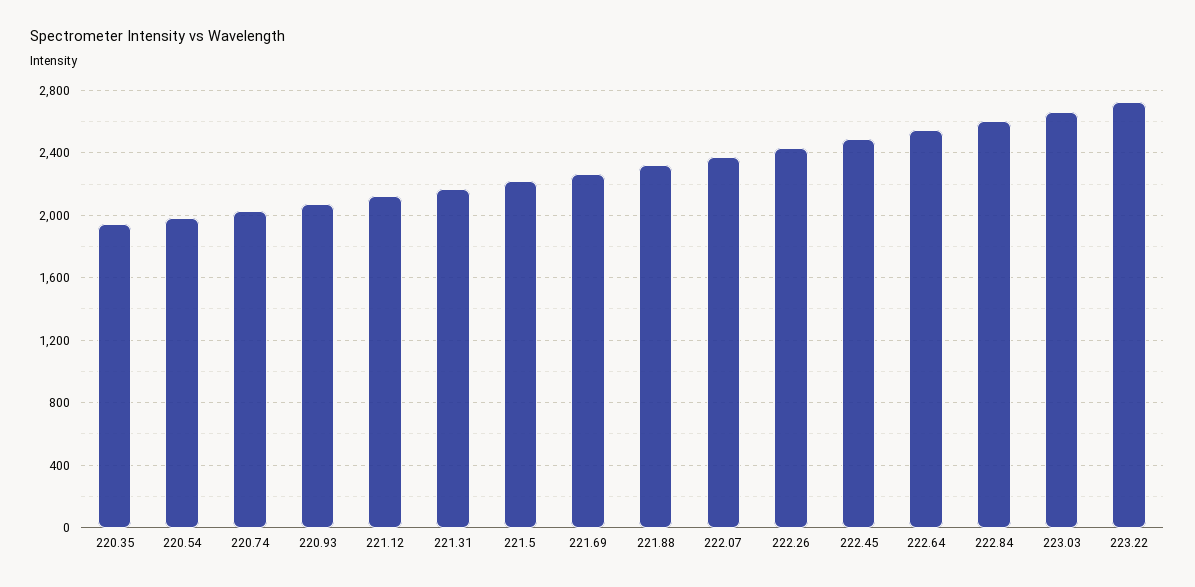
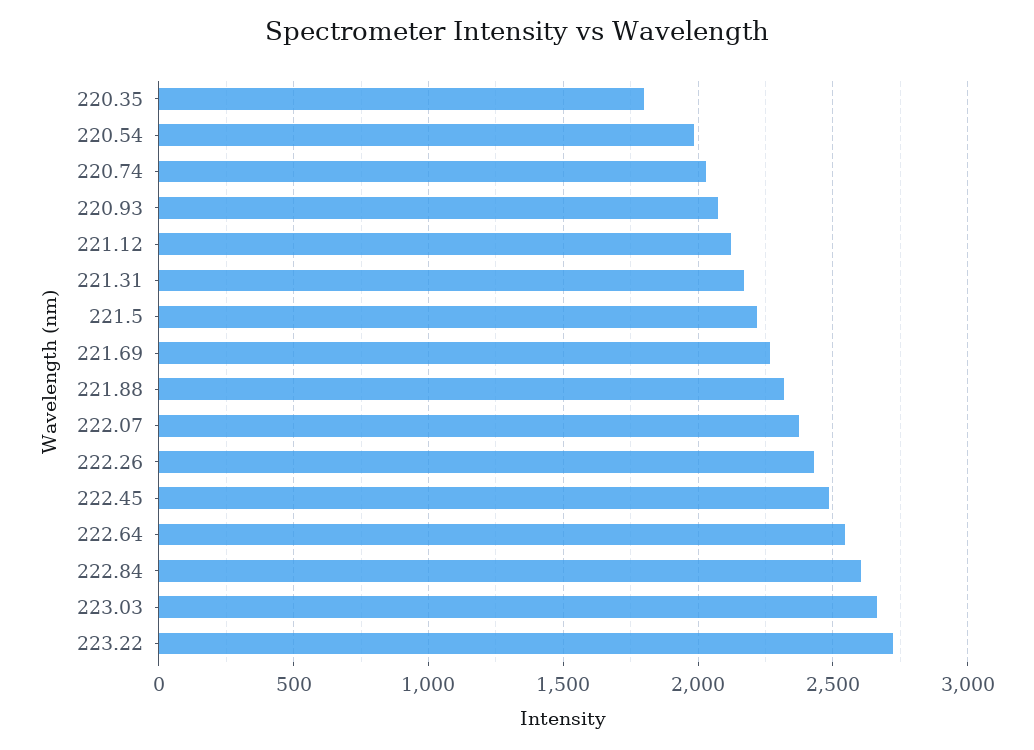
220.35: 1950 -> 1800

